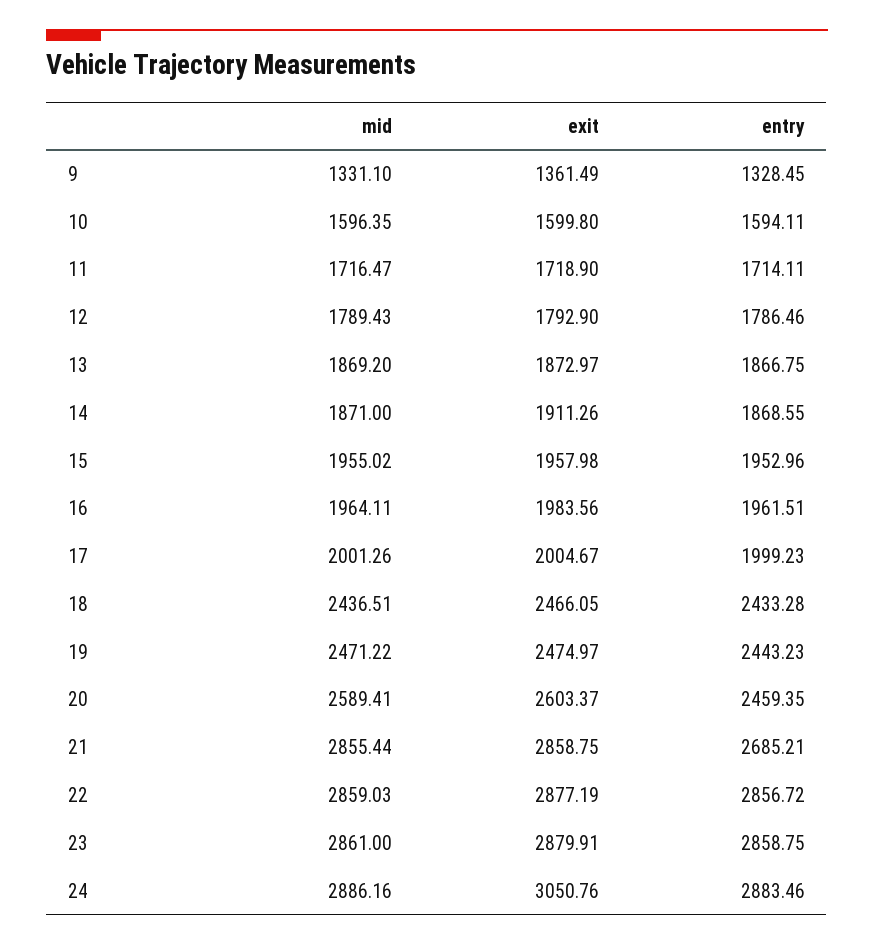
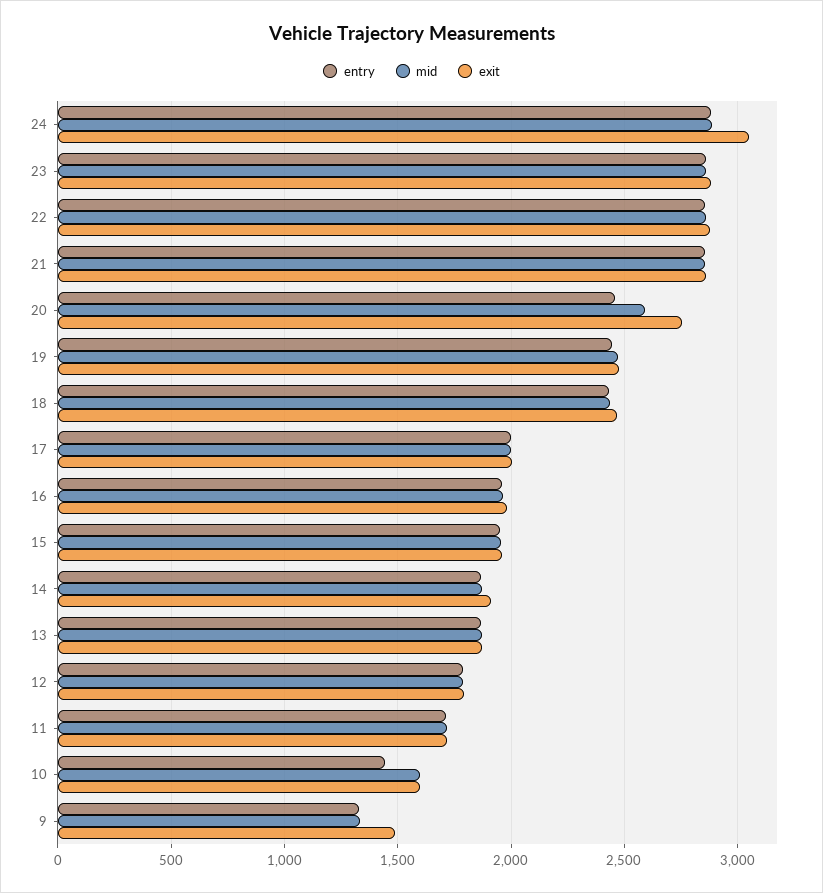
exit, 9: 1361.49 -> 1500
entry, 10: 1594.11 -> 1450
exit, 20: 2603.37 -> 2750
entry, 21: 2685.21 -> 2850

